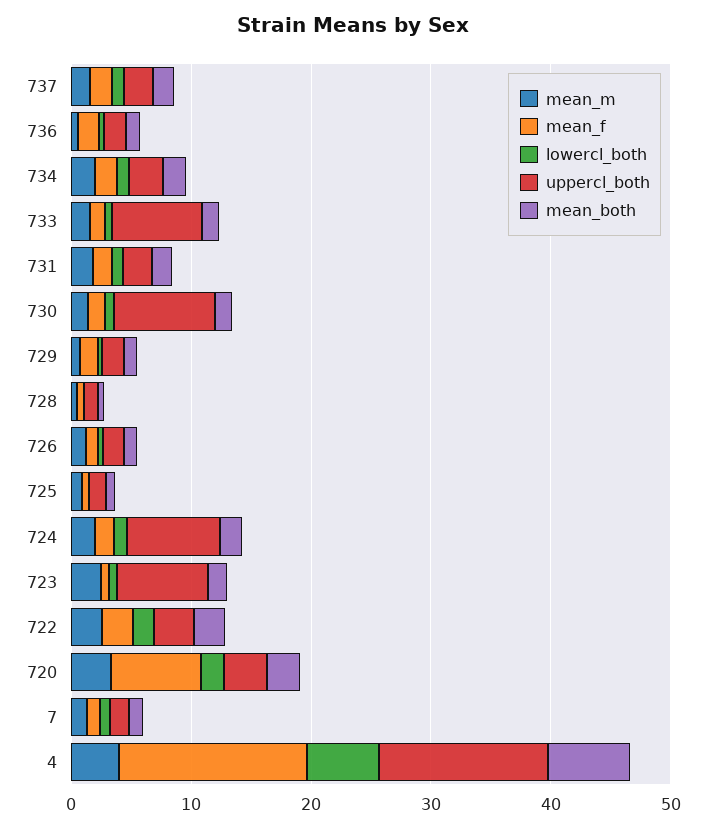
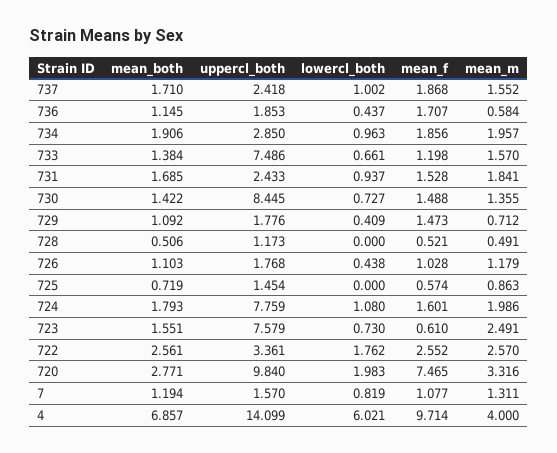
uppercl_both, 720: 4 -> 9.84
mean_f, 4: 16 -> 9.714

